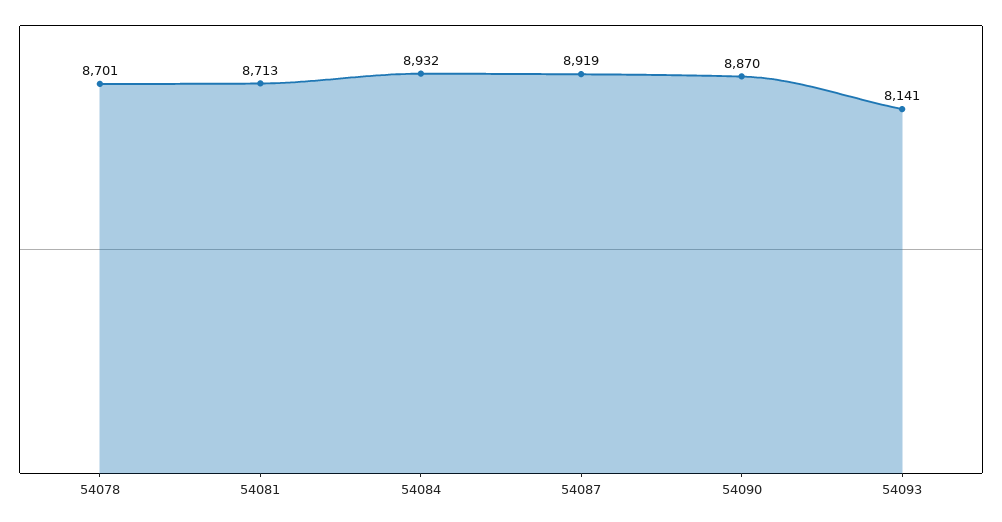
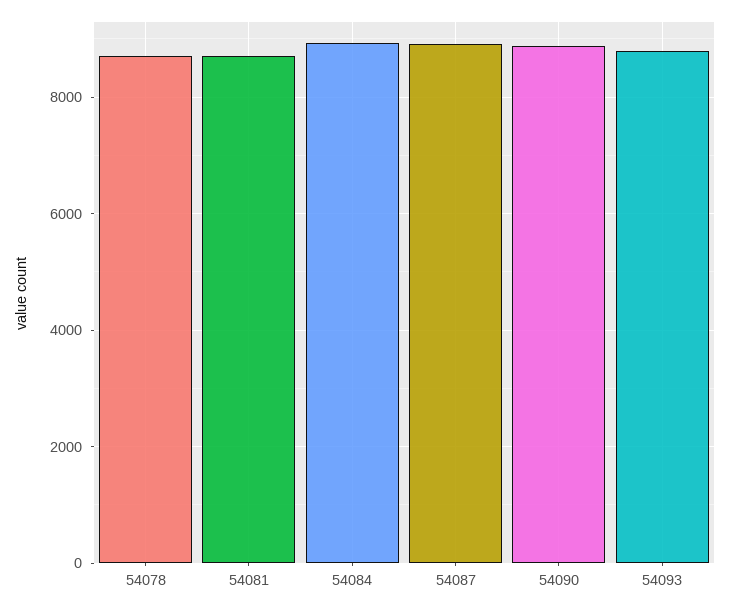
54093: 8141 -> 8800

